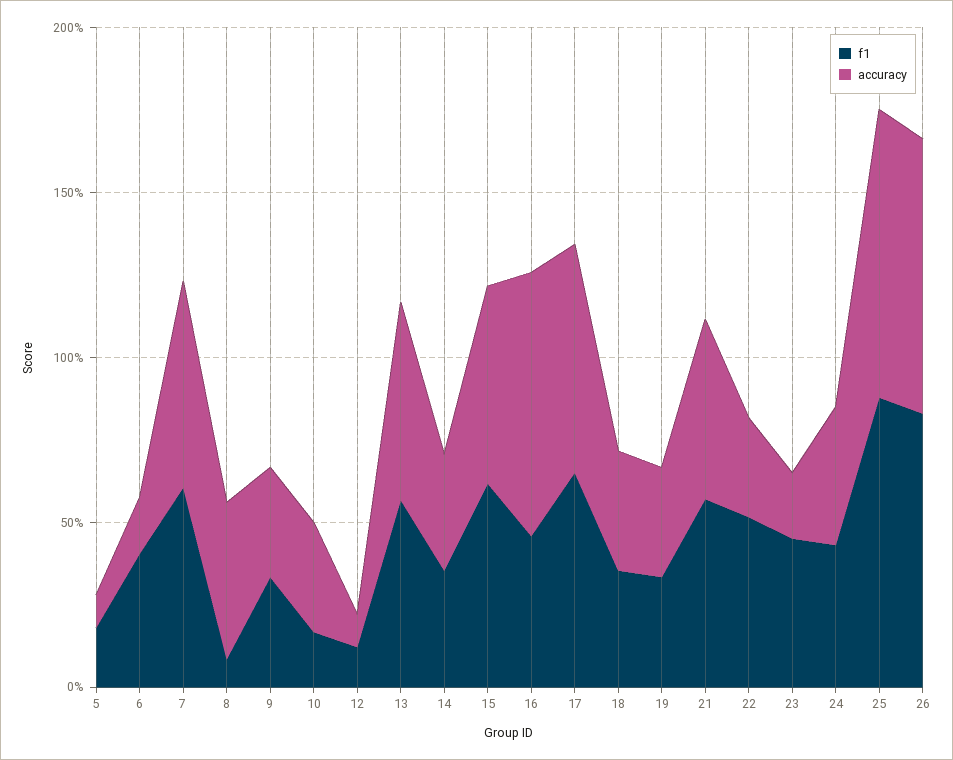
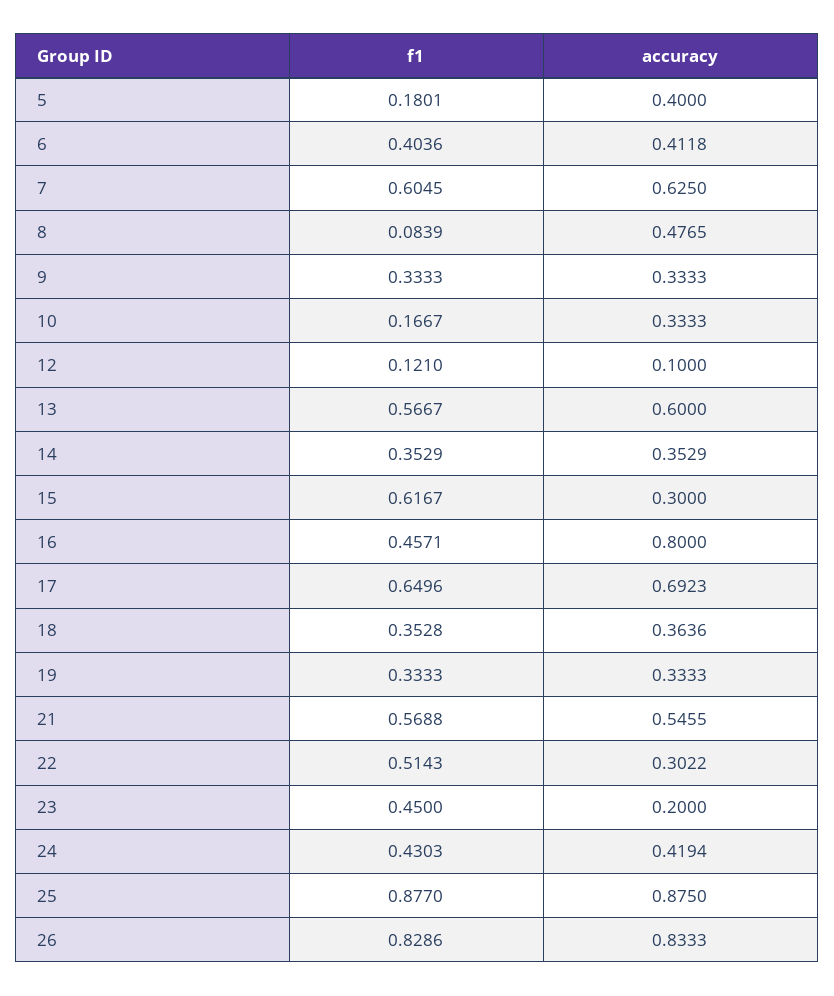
accuracy, 5: 0.1 -> 0.4
accuracy, 6: 0.2 -> 0.4118
accuracy, 15: 0.6 -> 0.3

